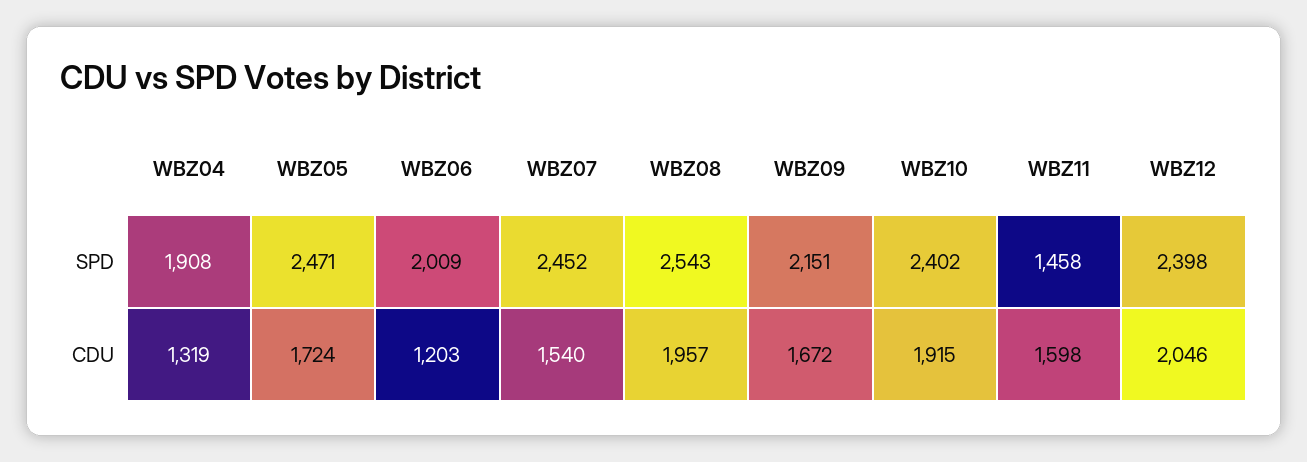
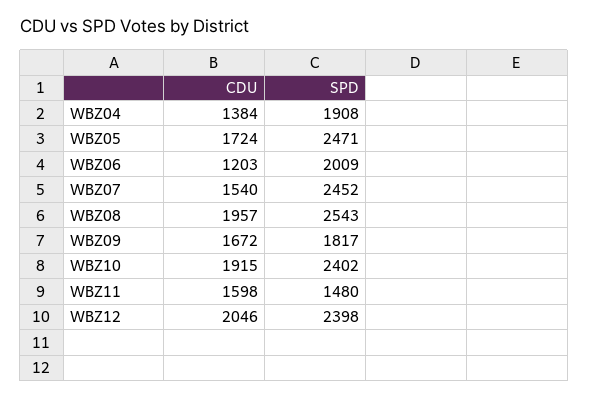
WBZ09, SPD: 2151 -> 1817
WBZ11, SPD: 1458 -> 1480
WBZ04, CDU: 1319 -> 1384

